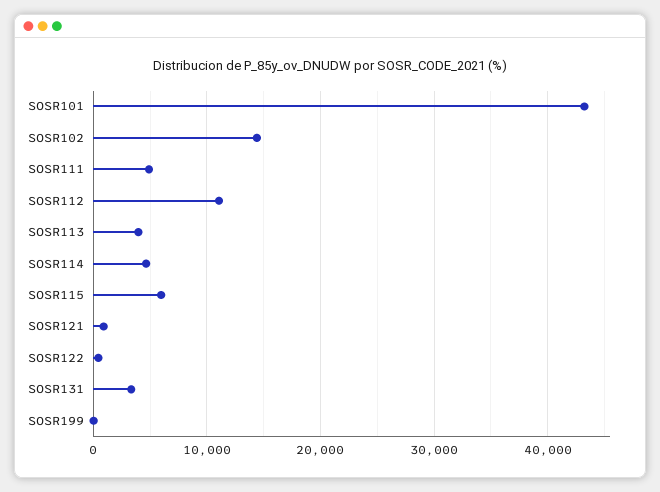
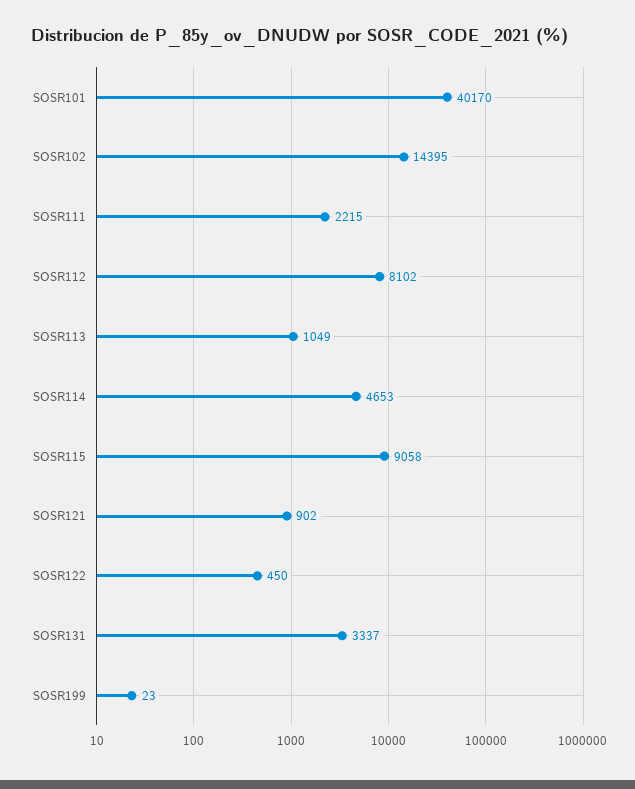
SOSR101: 43000 -> 40170
SOSR111: 5000 -> 2215
SOSR112: 11000 -> 8102
SOSR113: 4000 -> 1049
SOSR115: 6000 -> 9058

